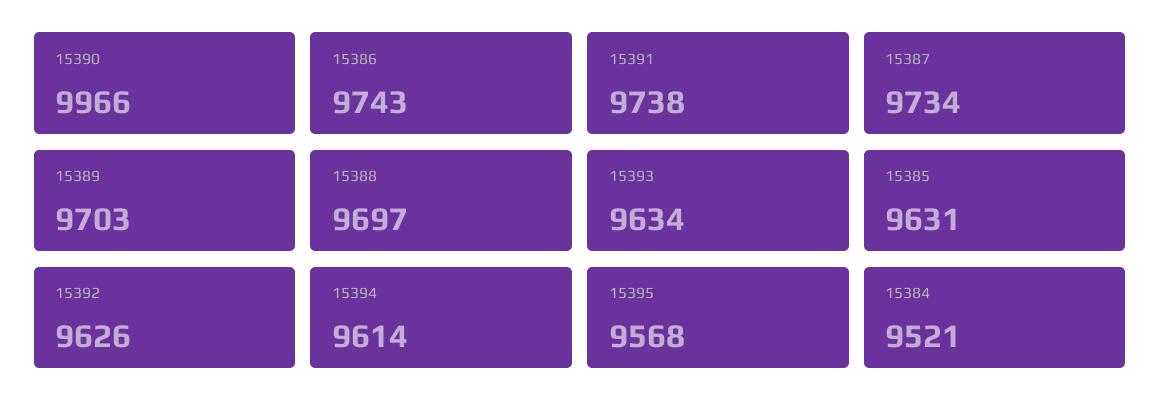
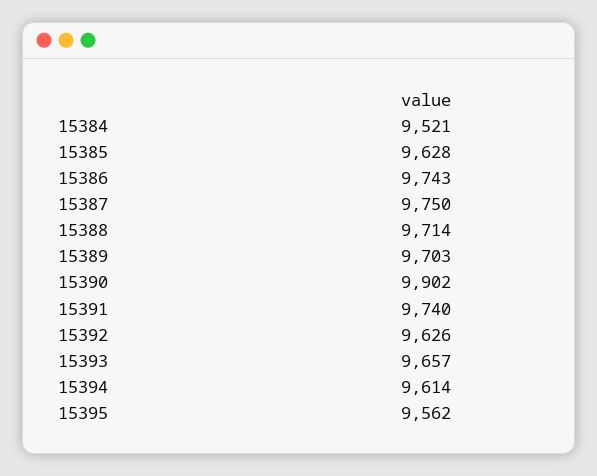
15390: 9966 -> 9902
15391: 9738 -> 9740
15387: 9734 -> 9750
15388: 9697 -> 9714
15393: 9634 -> 9657
15385: 9631 -> 9628
15395: 9568 -> 9562

